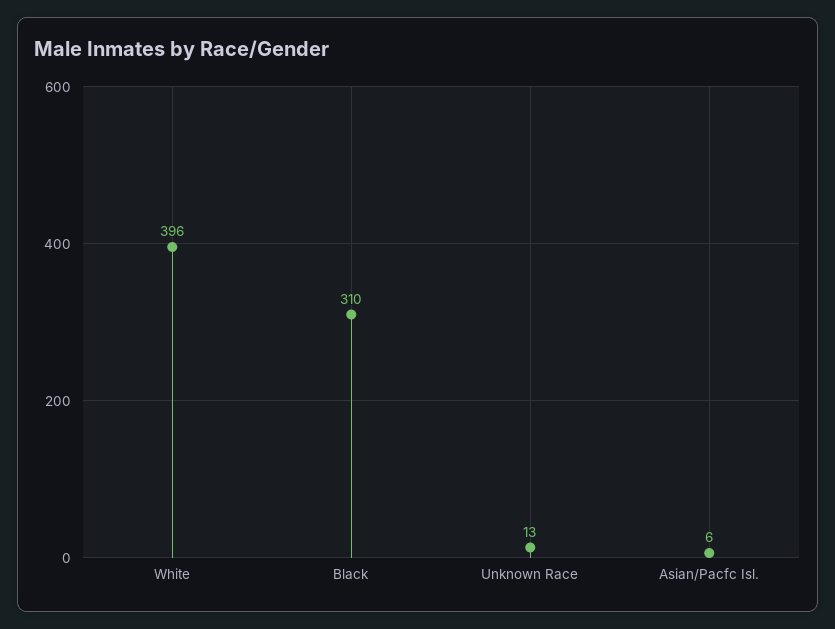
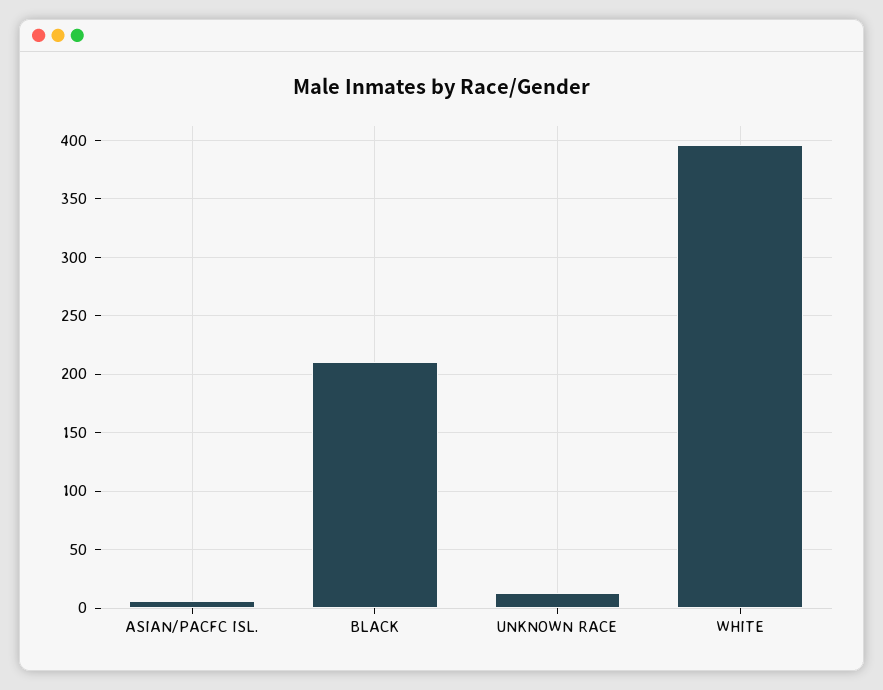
Black: 310 -> 210

